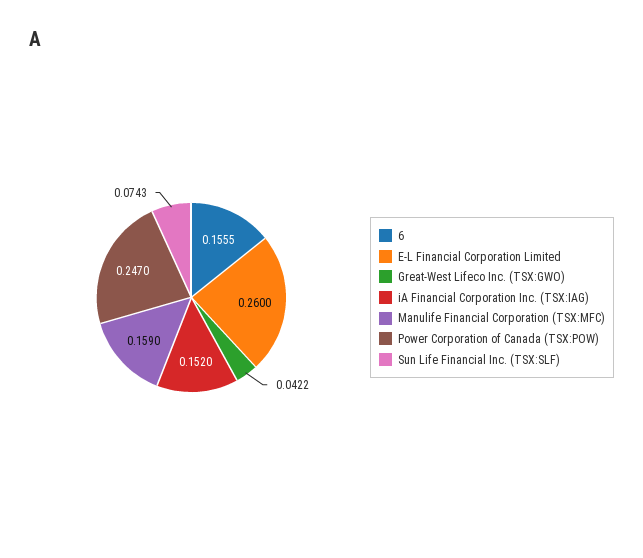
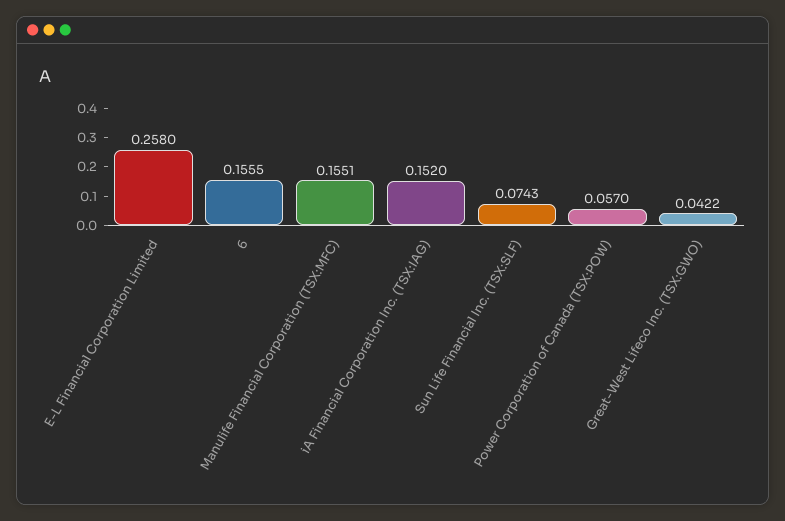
E-L Financial Corporation Limited: 0.26 -> 0.258
Manulife Financial Corporation (TSX:MFC): 0.159 -> 0.1551
Power Corporation of Canada (TSX:POW): 0.247 -> 0.057

